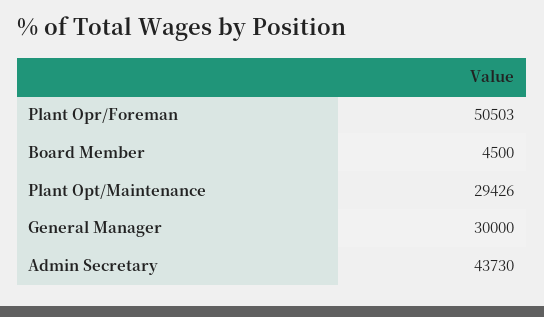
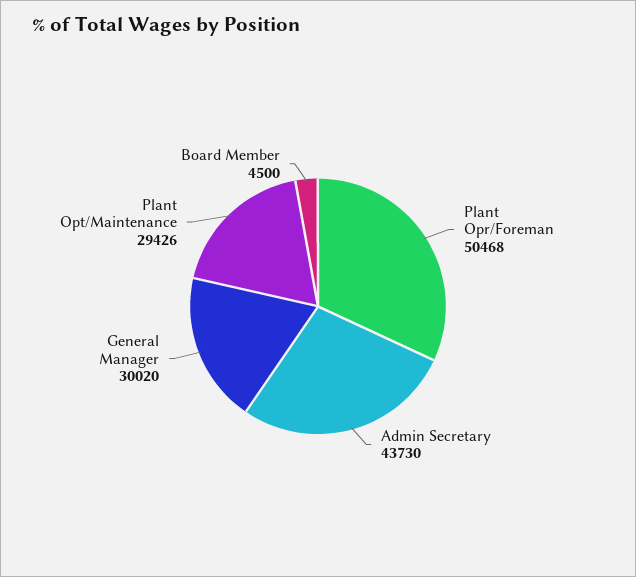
Plant Opr/Foreman: 50503 -> 50468
General Manager: 30000 -> 30020

